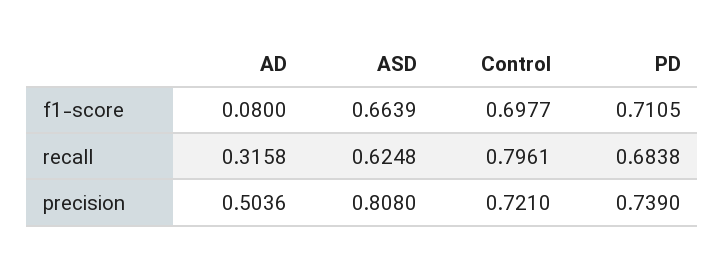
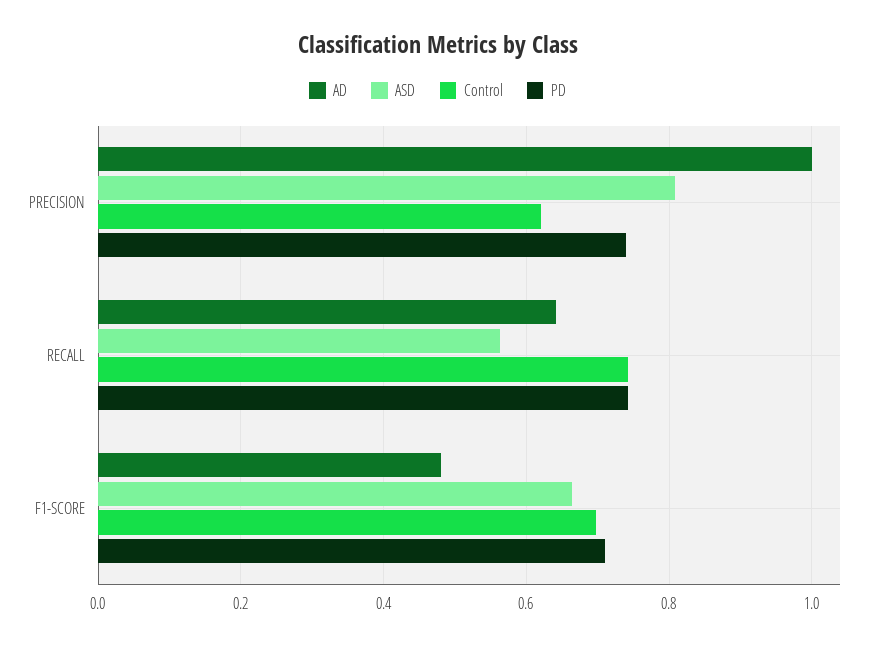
AD, f1-score: 0.08 -> 0.48
AD, recall: 0.3158 -> 0.64
ASD, recall: 0.6248 -> 0.56
Control, recall: 0.7961 -> 0.74
PD, recall: 0.6838 -> 0.74
AD, precision: 0.5036 -> 1
Control, precision: 0.721 -> 0.62

